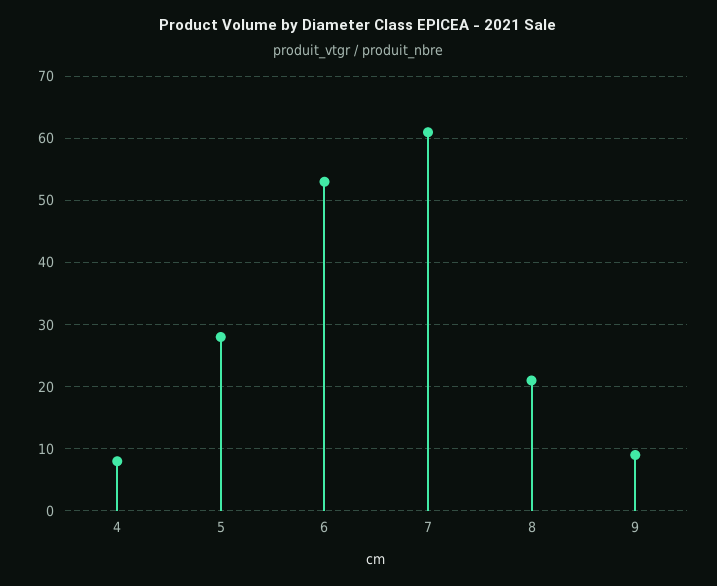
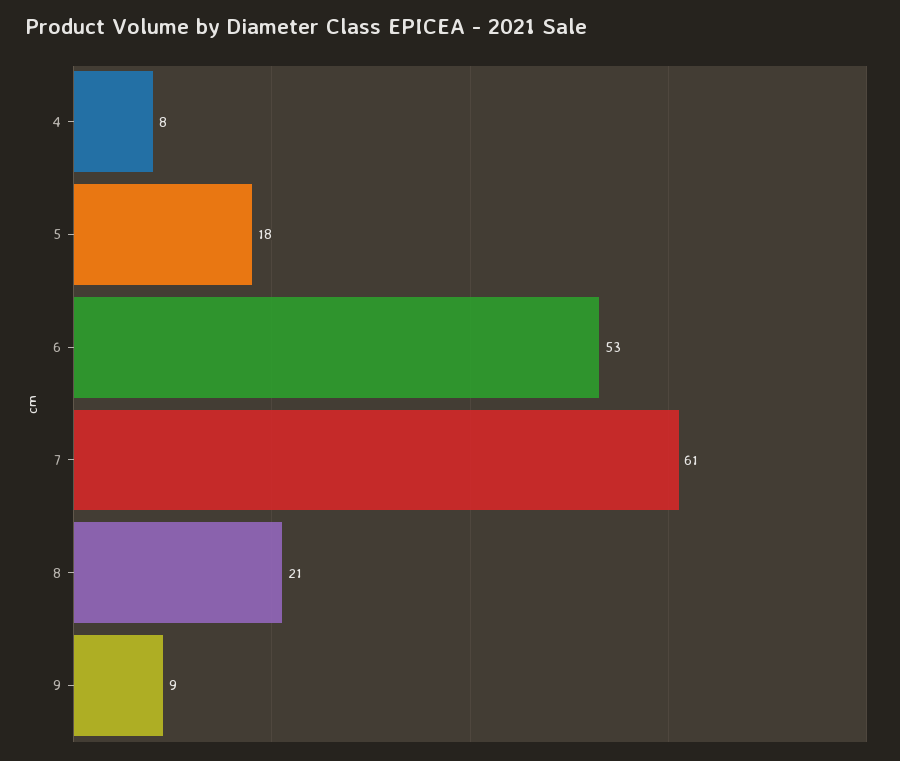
5: 28 -> 18

